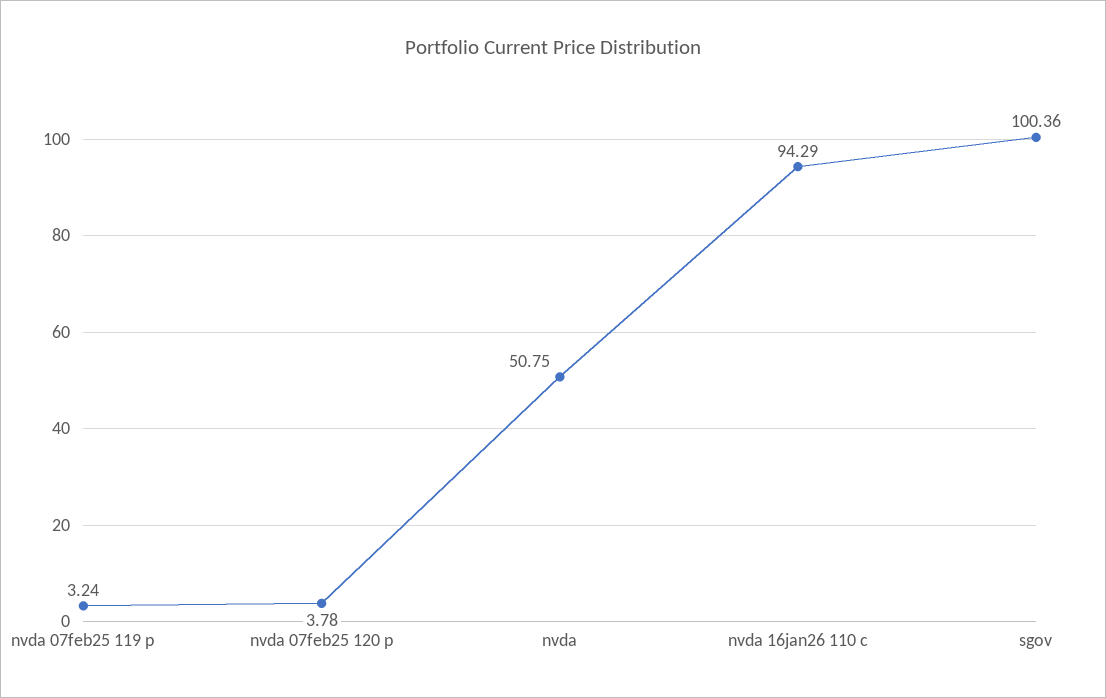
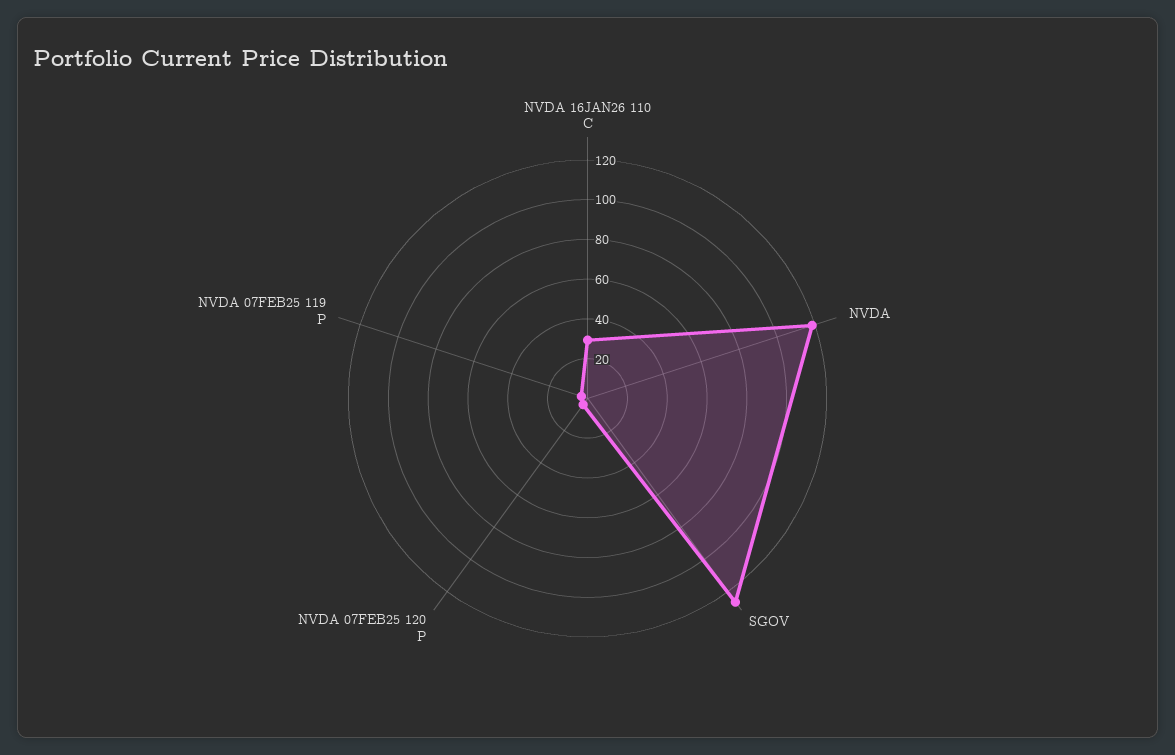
nvda: 50.75 -> 120
nvda 16jan26 110 c: 94.29 -> 30
sgov: 100.36 -> 125

